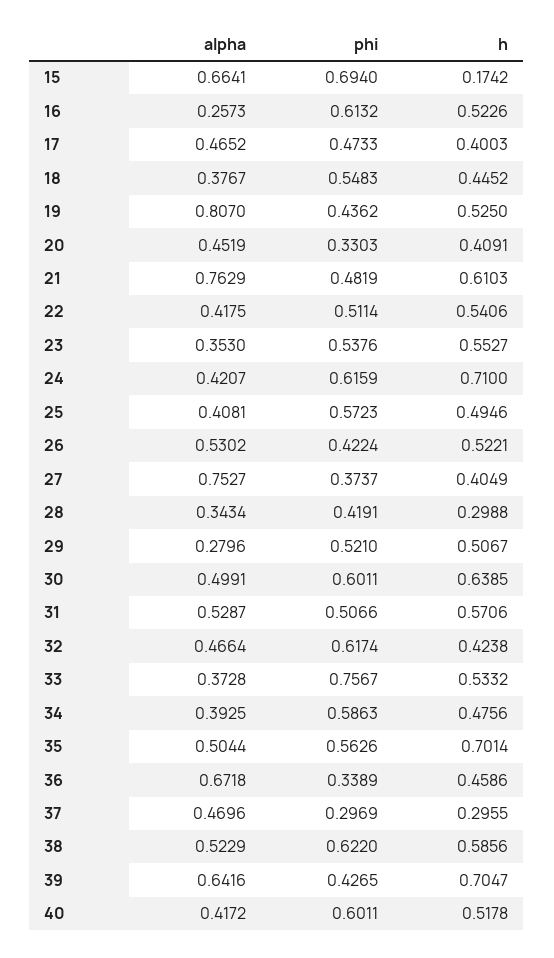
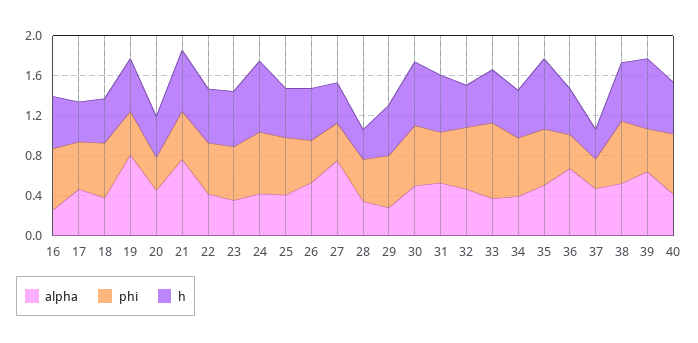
alpha, 15: 0.6641 -> none
phi, 15: 0.694 -> none
h, 15: 0.1742 -> none

